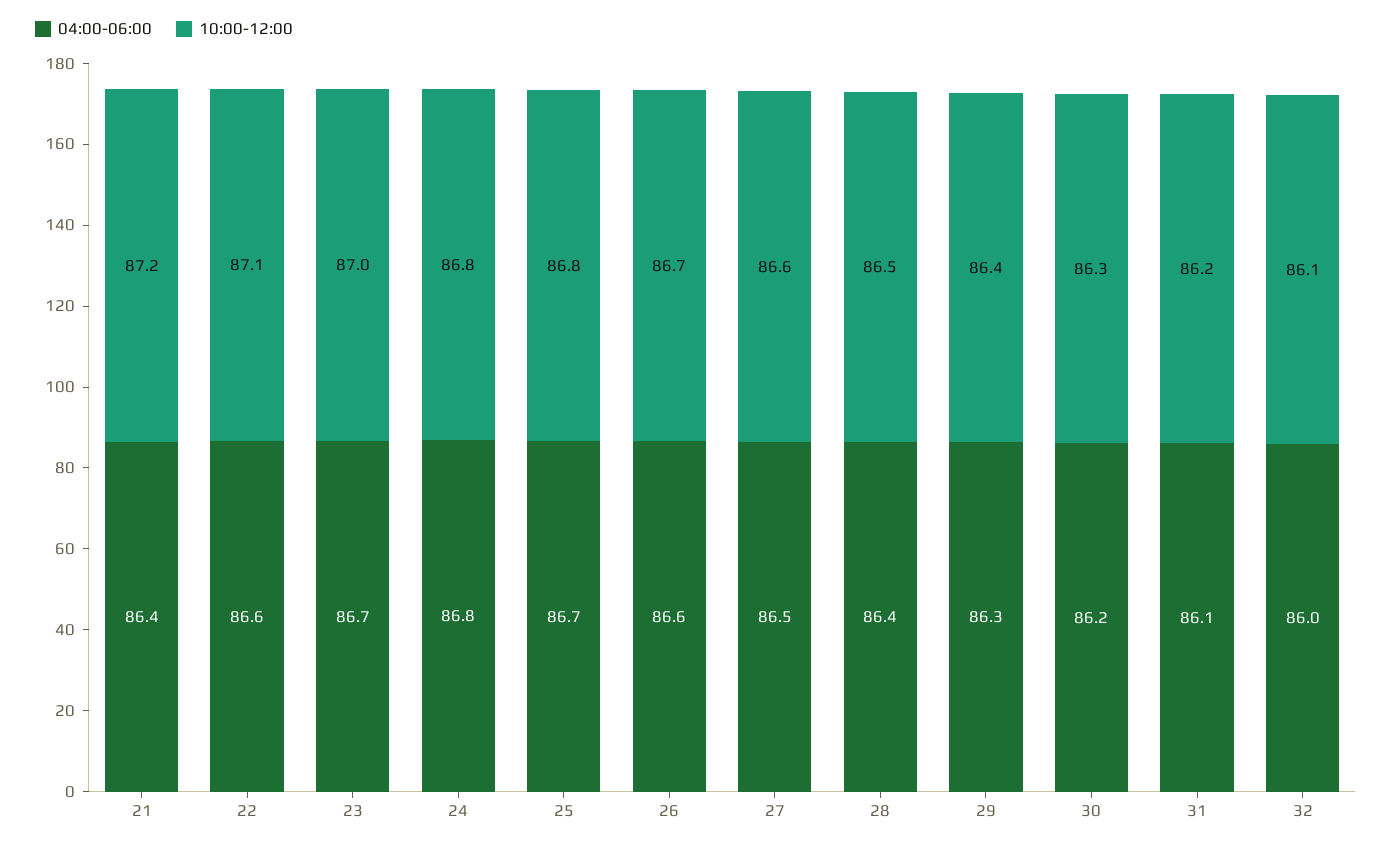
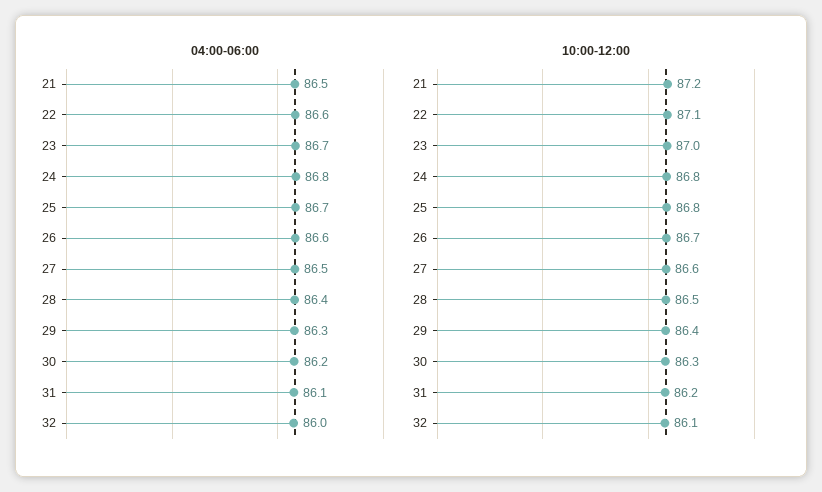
04:00-06:00, 21: 86.4 -> 86.5

